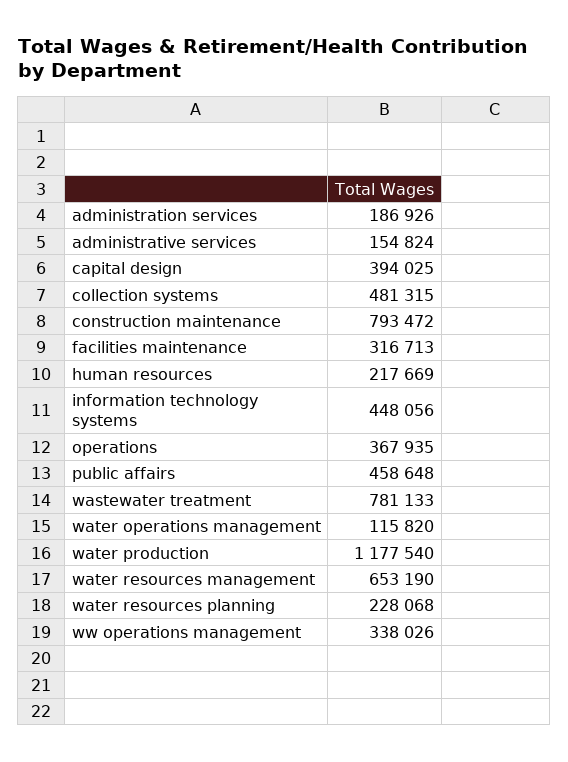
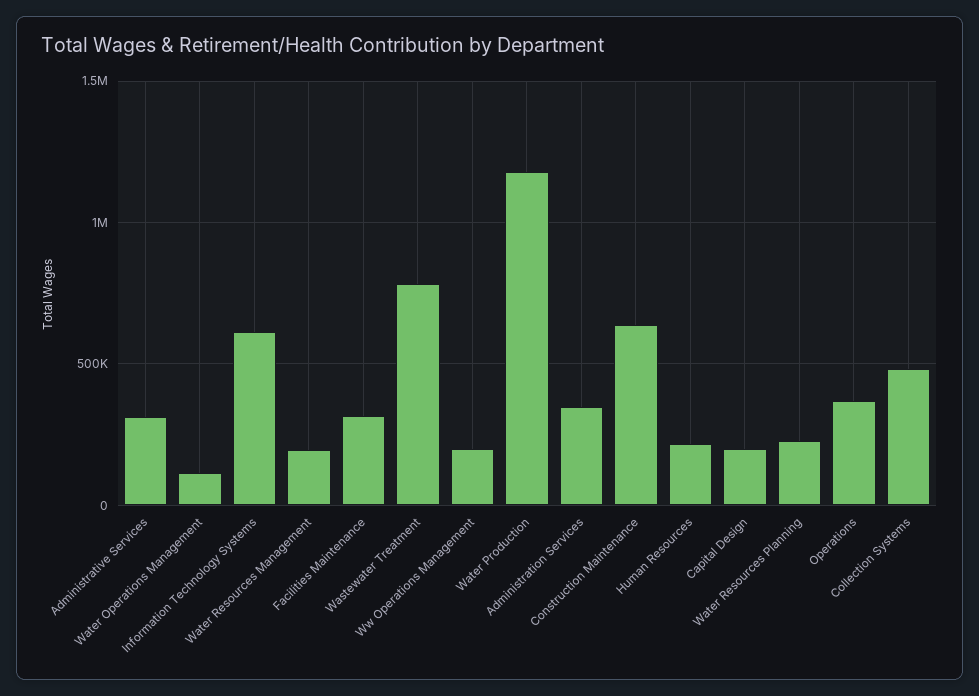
administration services: 186926 -> 350000
administrative services: 154824 -> 300000
capital design: 394025 -> 200000
construction maintenance: 793472 -> 650000
information technology systems: 448056 -> 600000
public affairs: 458648 -> none
water resources management: 653190 -> 200000
ww operations management: 338026 -> 200000

